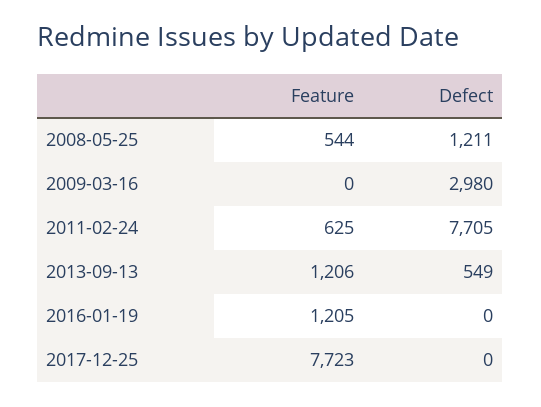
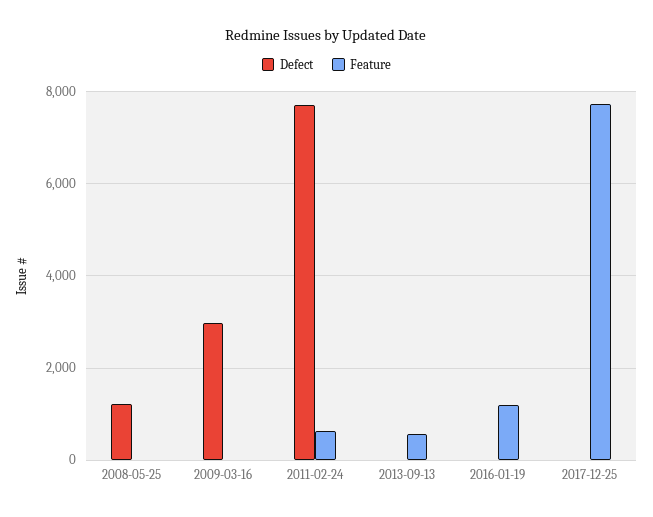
Feature, 2008-05-25: 544 -> 0
Feature, 2013-09-13: 1206 -> 600
Defect, 2013-09-13: 549 -> 0

